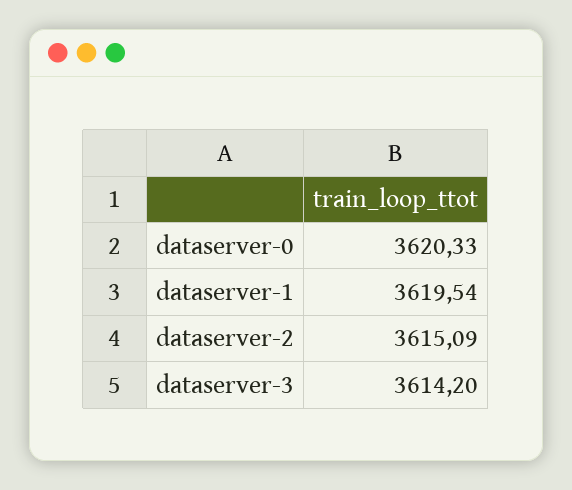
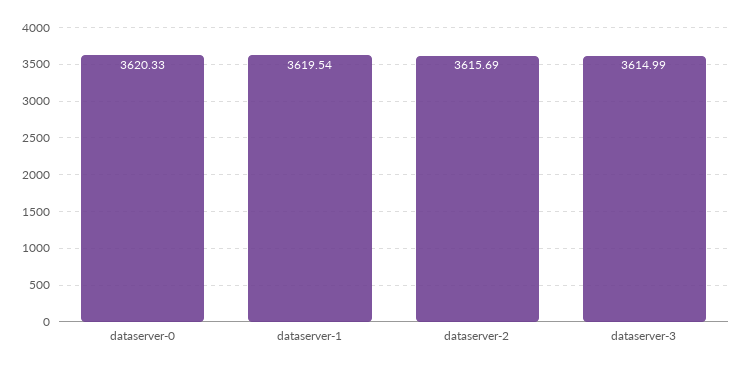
dataserver-2: 3615.09 -> 3615.69
dataserver-3: 3614.2 -> 3614.99

